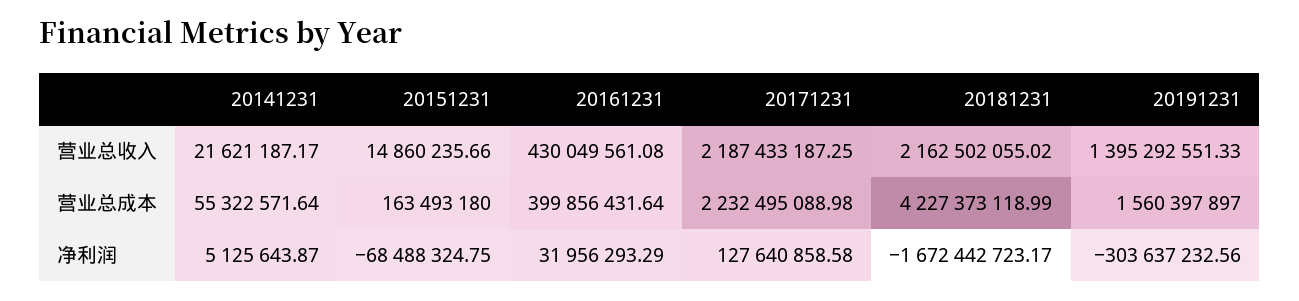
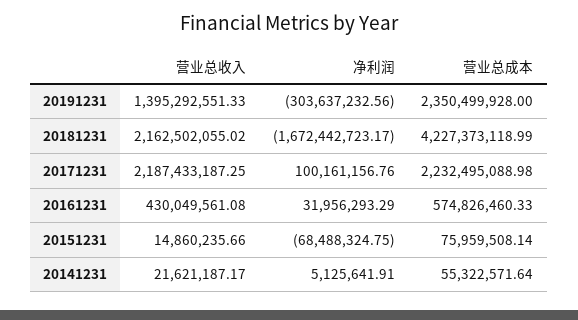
20151231, 营业总成本: 163493180 -> 75959508.14
20161231, 营业总成本: 399856431.64 -> 574826460.33
20191231, 营业总成本: 1560397897 -> 2350499928
20141231, 净利润: 5125643.87 -> 5125641.91
20171231, 净利润: 127640858.58 -> 100161156.76

